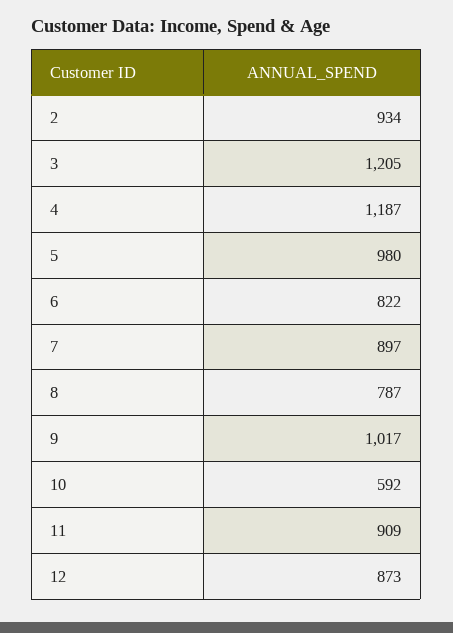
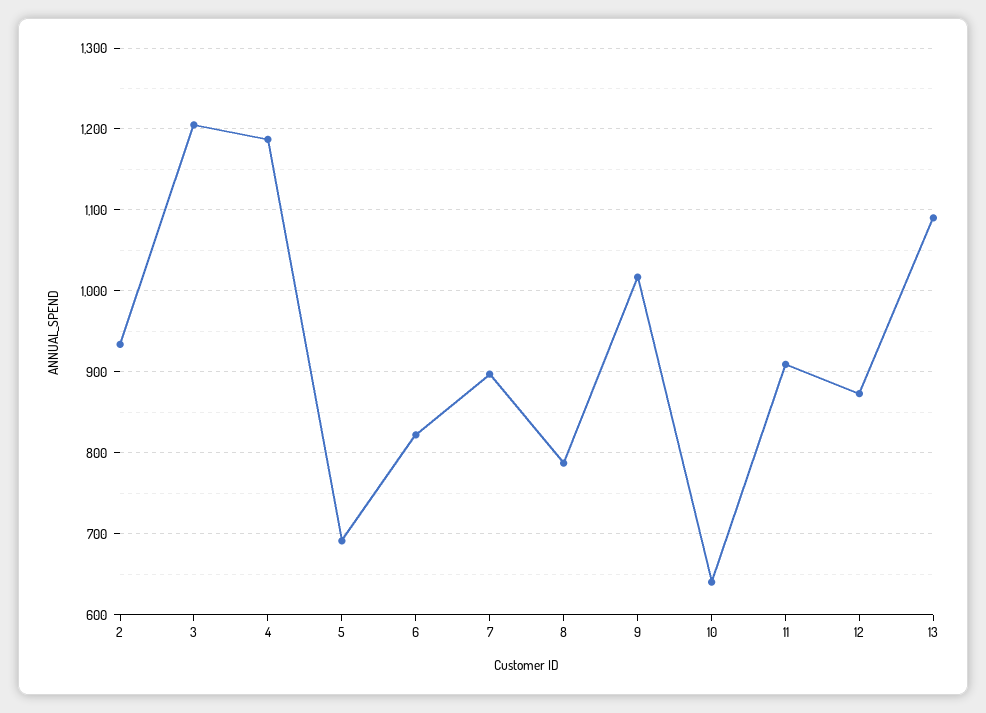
5: 980 -> 690
10: 592 -> 640
13: none -> 1090

